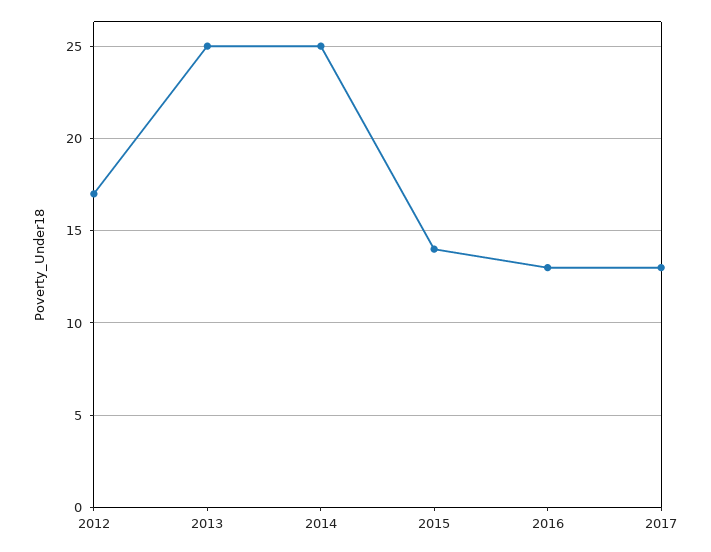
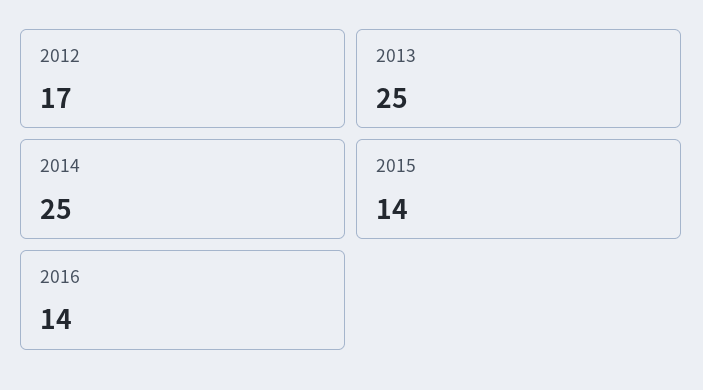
2016: 13 -> 14
2017: 13 -> none

